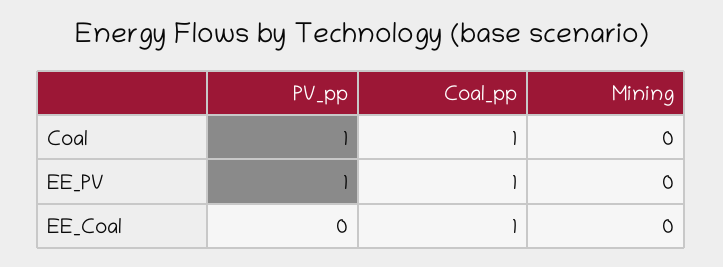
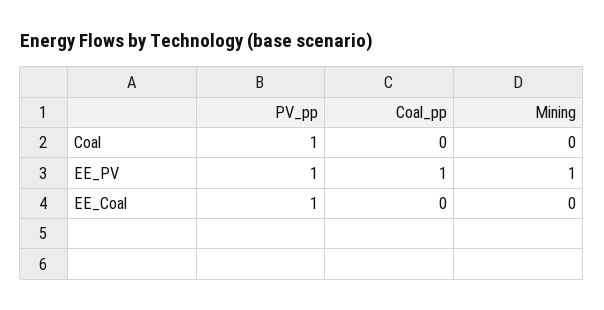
Coal_pp, Coal: 1 -> 0
Mining, EE_PV: 0 -> 1
PV_pp, EE_Coal: 0 -> 1
Coal_pp, EE_Coal: 1 -> 0

